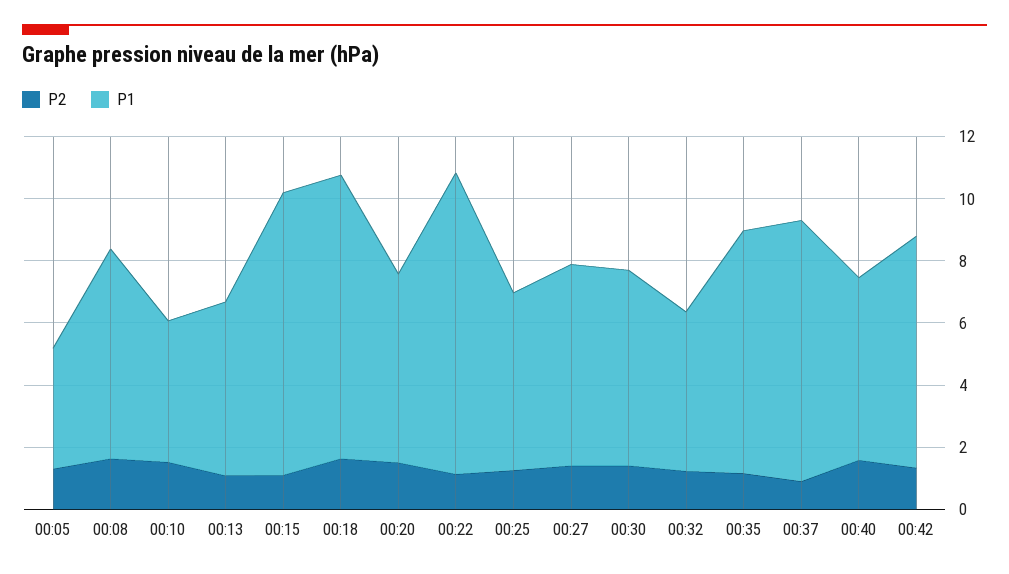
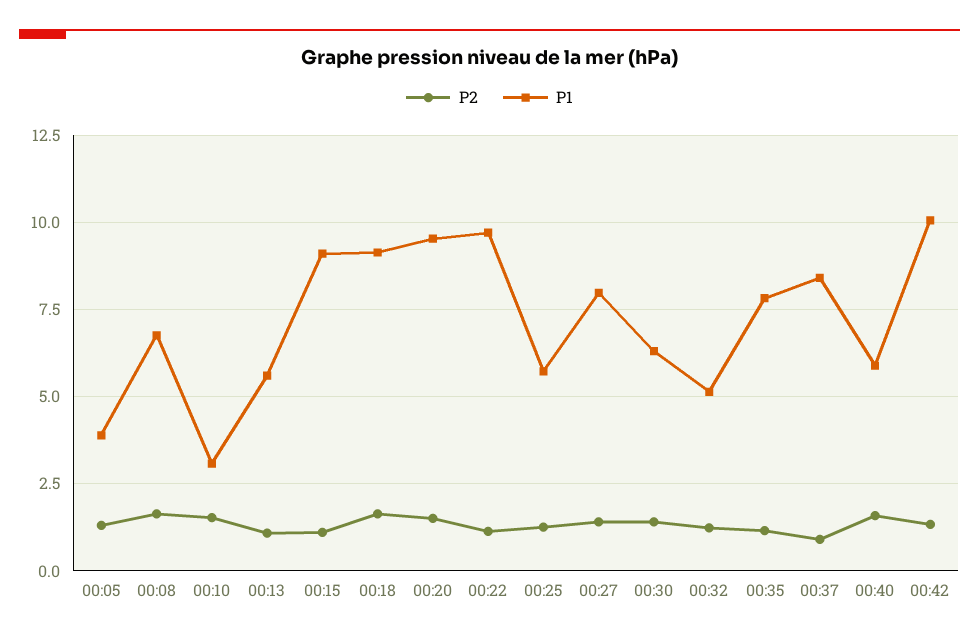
P1, 00:10: 4.5 -> 3
P1, 00:20: 6 -> 9.5
P1, 00:27: 6.5 -> 8
P1, 00:42: 7.5 -> 10

